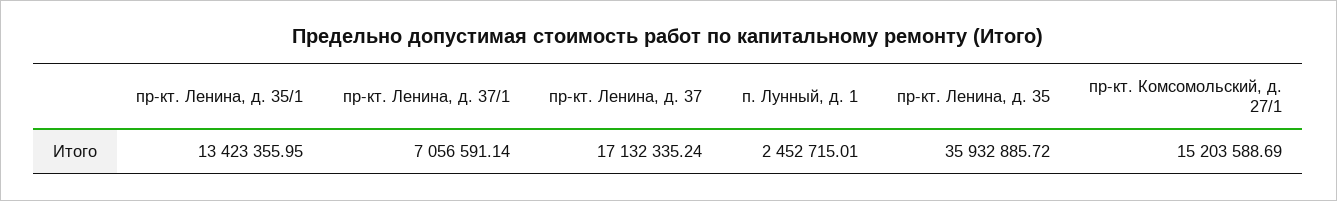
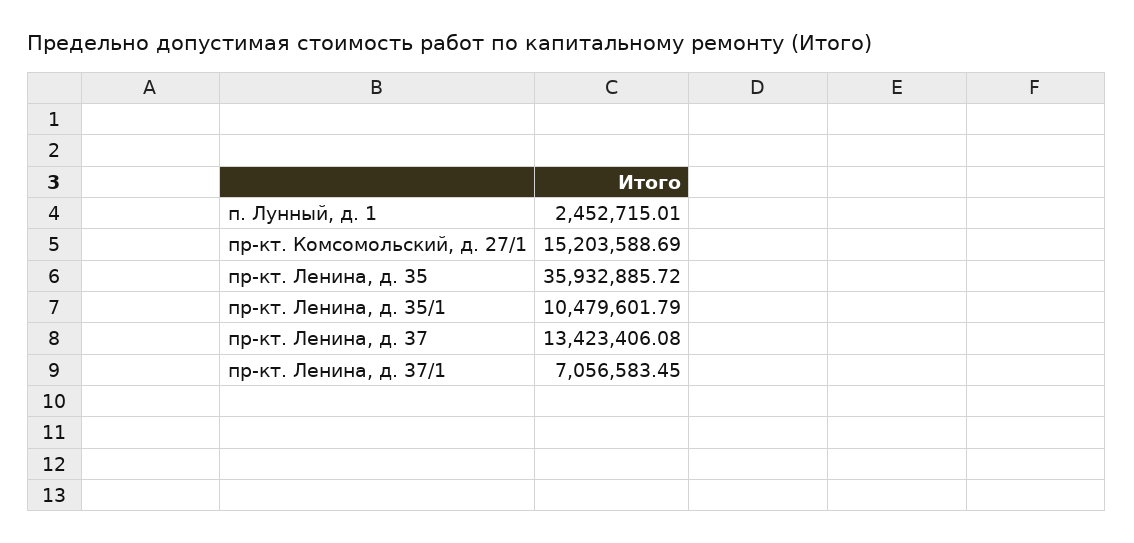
пр-кт. Ленина, д. 35/1: 13423355.95 -> 10479601.79
пр-кт. Ленина, д. 37/1: 7056591.14 -> 7056583.45
пр-кт. Ленина, д. 37: 17132335.24 -> 13423406.08

